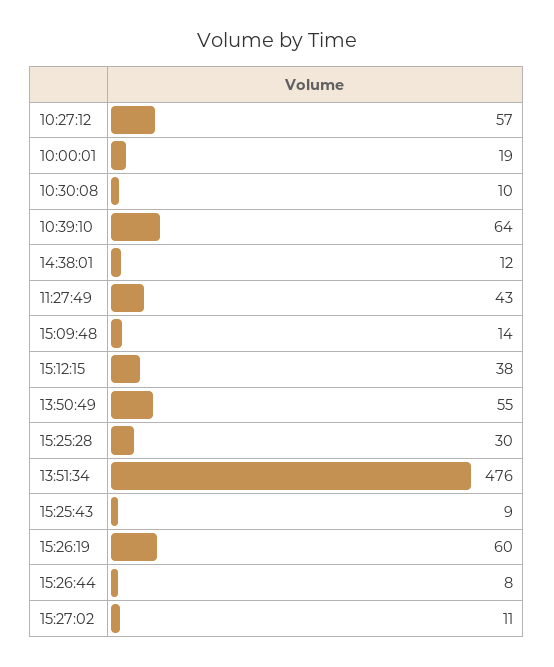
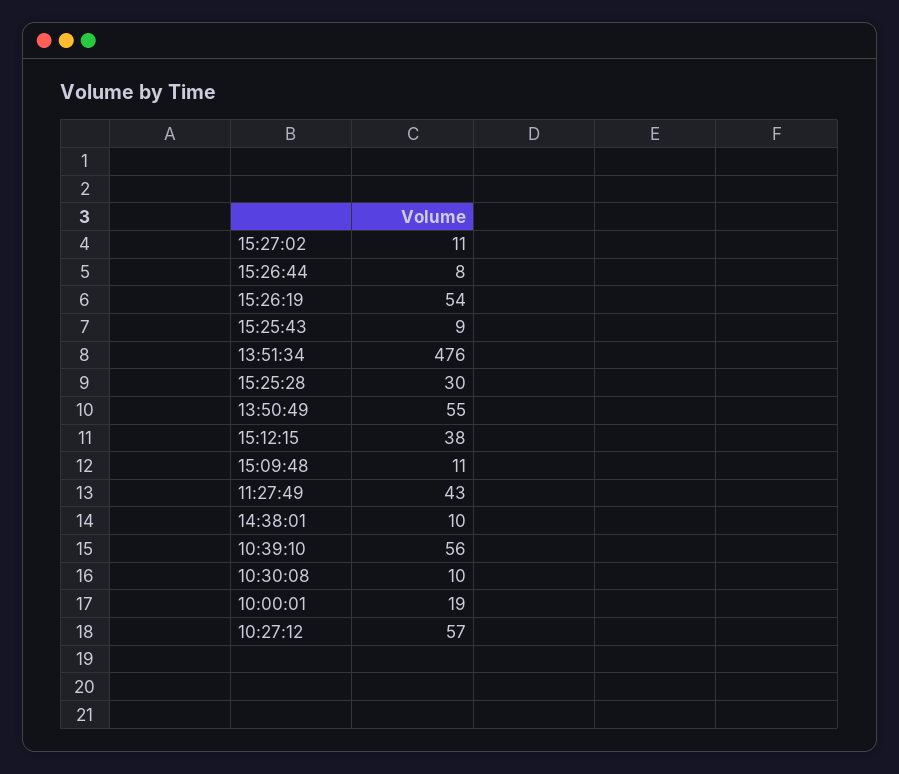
10:39:10: 64 -> 56
14:38:01: 12 -> 10
15:09:48: 14 -> 11
15:26:19: 60 -> 54

